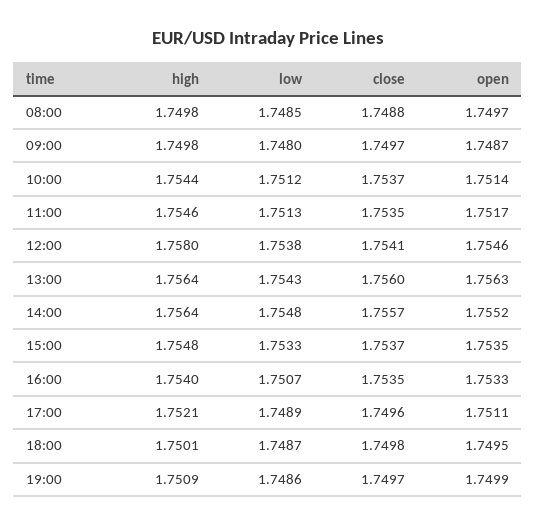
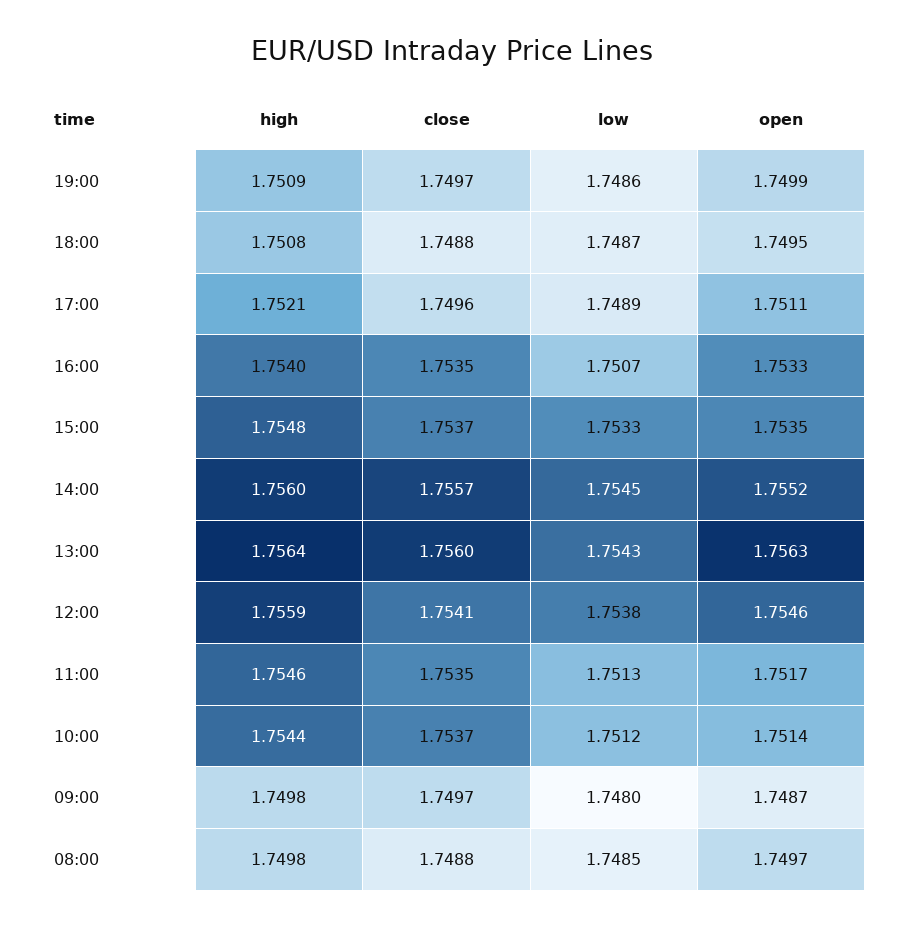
high, 12:00: 1.758 -> 1.7559
high, 14:00: 1.7564 -> 1.756
low, 14:00: 1.7548 -> 1.7545
high, 18:00: 1.7501 -> 1.7508
close, 18:00: 1.7498 -> 1.7488

